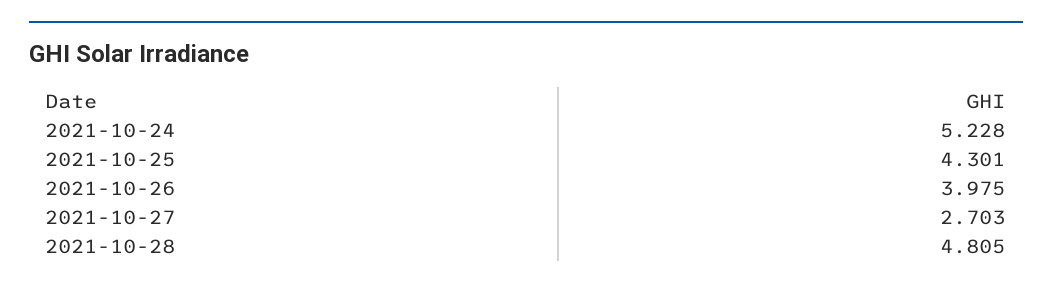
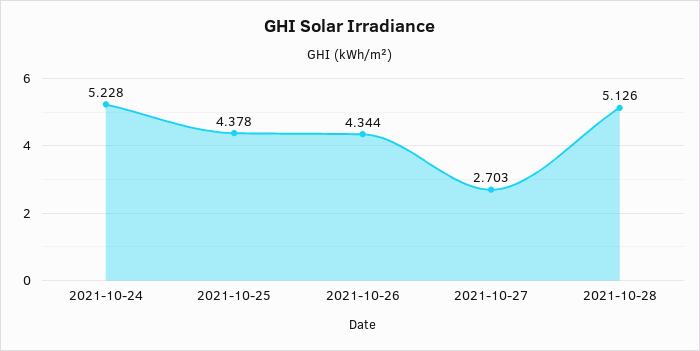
2021-10-25: 4.301 -> 4.378
2021-10-26: 3.975 -> 4.344
2021-10-28: 4.805 -> 5.126

